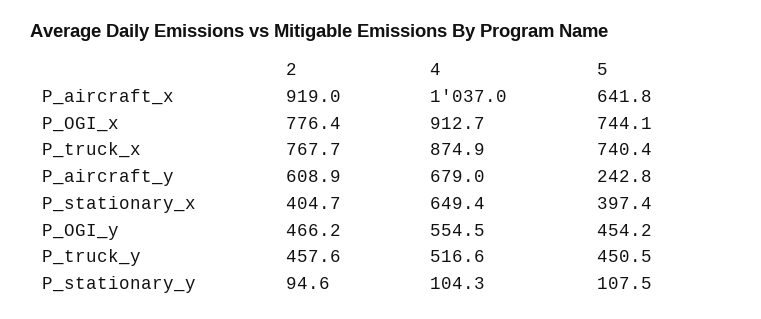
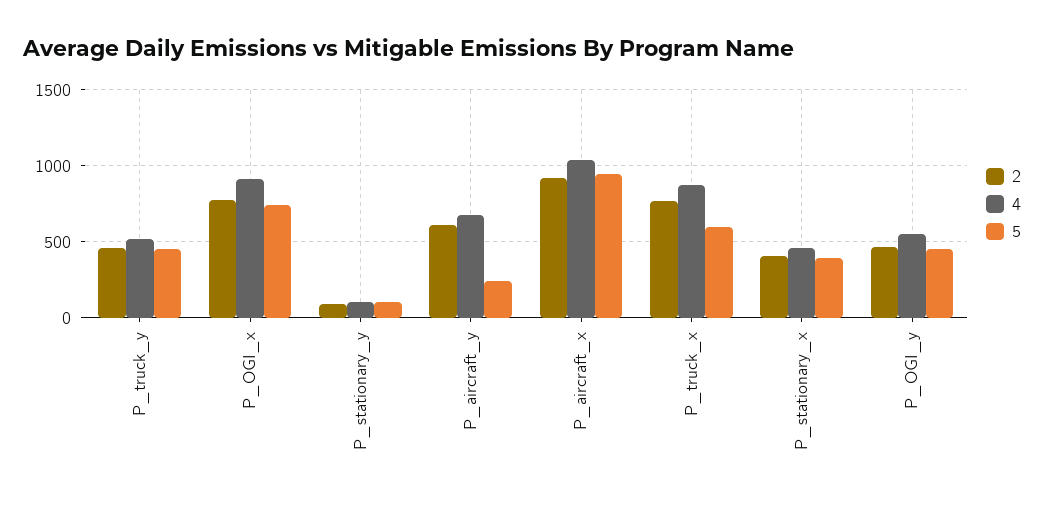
5, P_aircraft_x: 641.8 -> 950
5, P_truck_x: 740.4 -> 600
4, P_stationary_x: 649.4 -> 450

